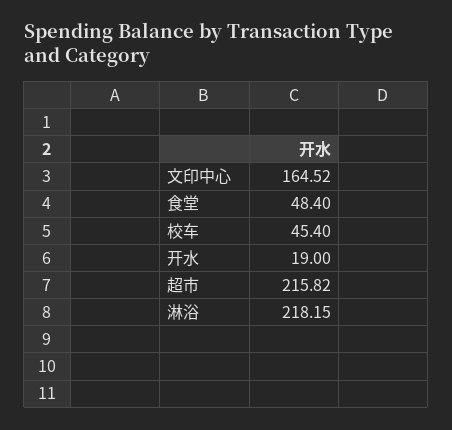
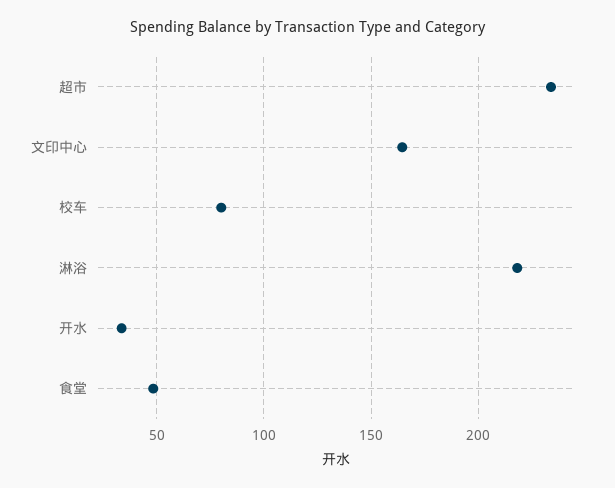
校车: 45.4 -> 80
开水: 19 -> 35
超市: 215.82 -> 235

